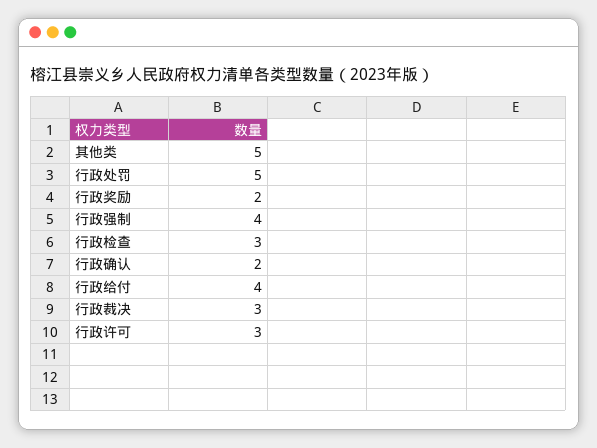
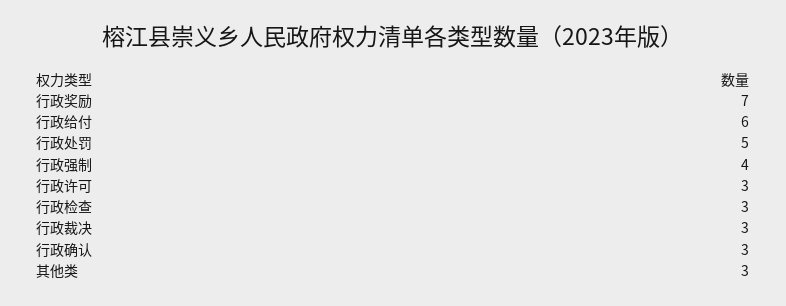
其他类: 5 -> 3
行政奖励: 2 -> 7
行政确认: 2 -> 3
行政给付: 4 -> 6

